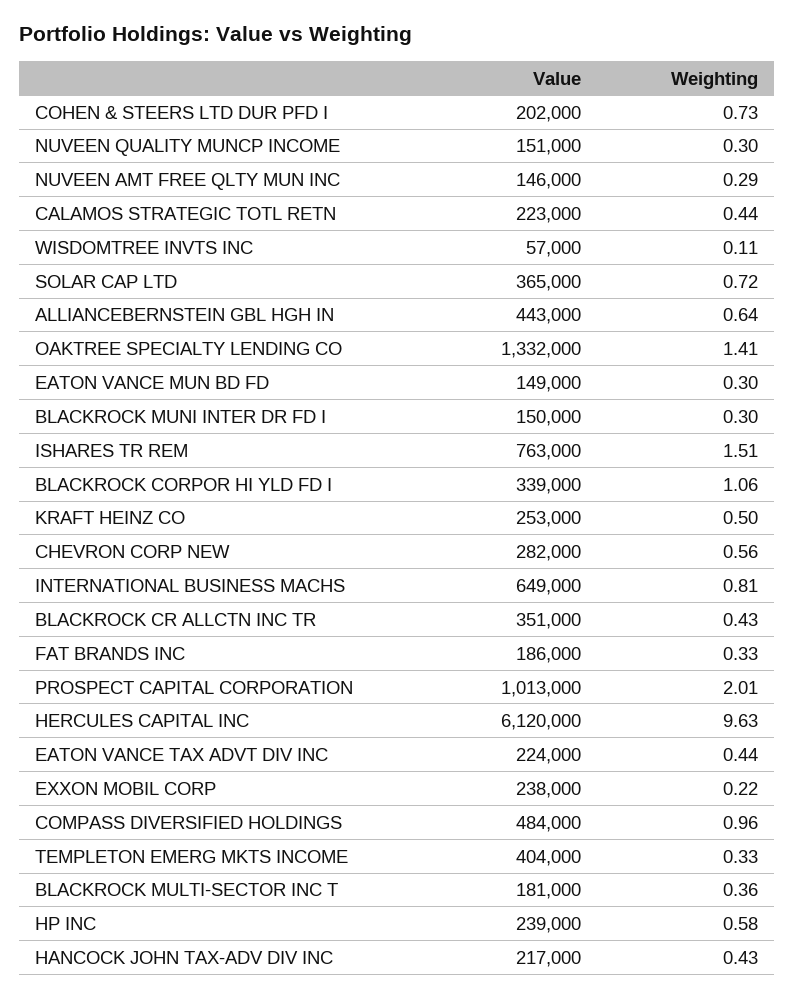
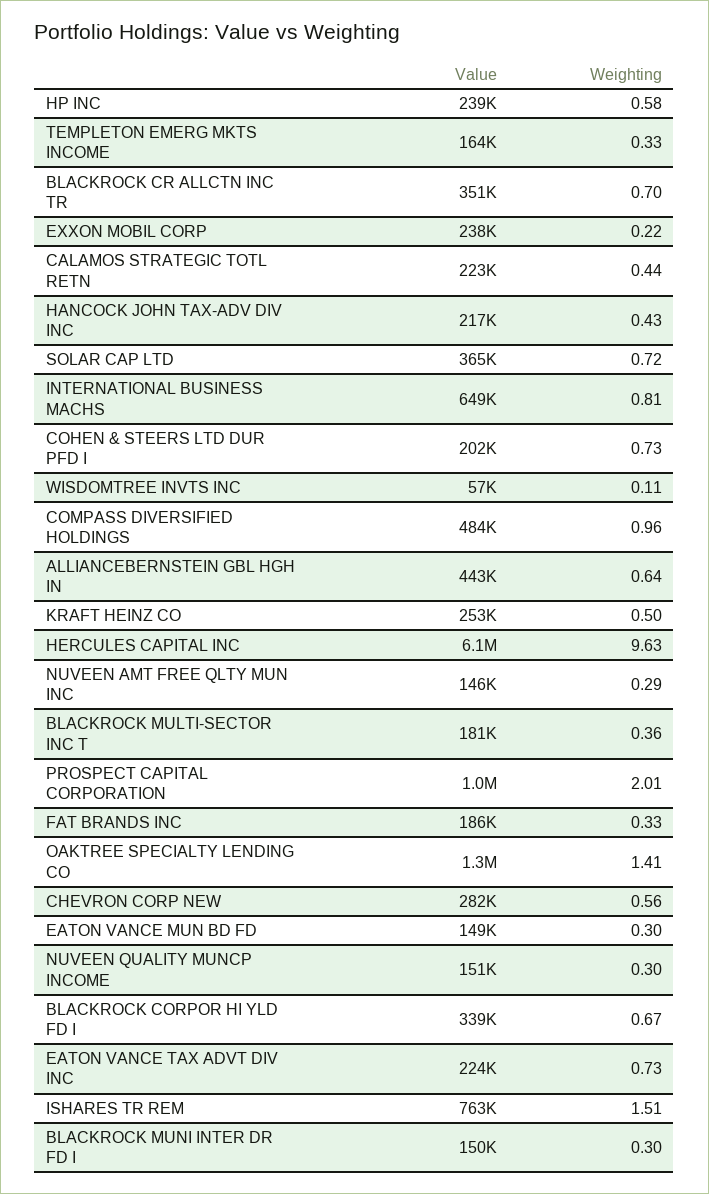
Weighting, BLACKROCK CORPOR HI YLD FD I: 1.06 -> 0.67
Weighting, BLACKROCK CR ALLCTN INC TR: 0.43 -> 0.7
Weighting, EATON VANCE TAX ADVT DIV INC: 0.44 -> 0.73
Value, TEMPLETON EMERG MKTS INCOME: 404000 -> 164000

